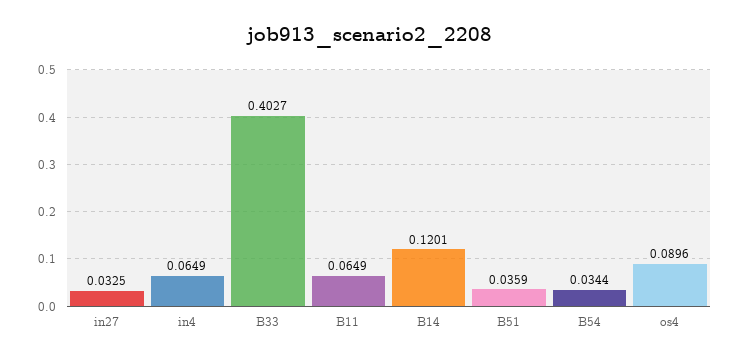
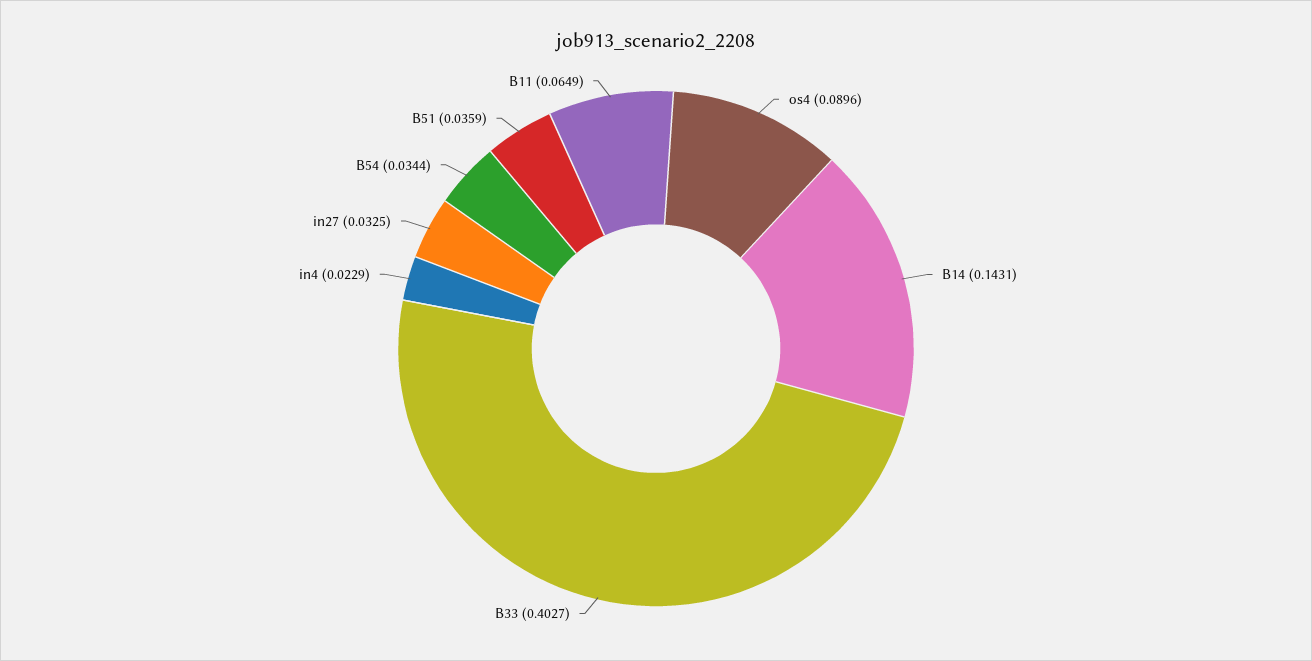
in4: 0.0649 -> 0.0229
B14: 0.1201 -> 0.1431

